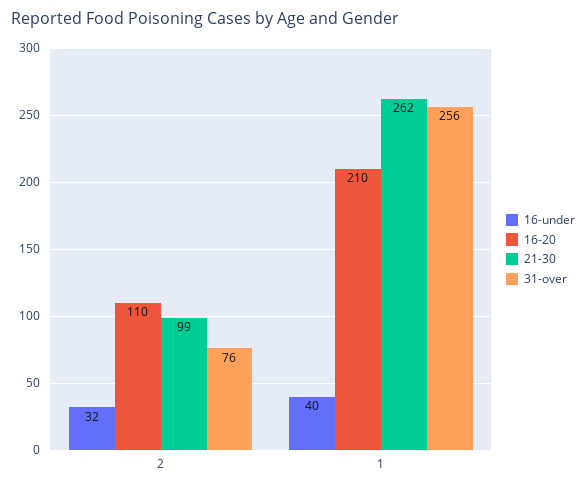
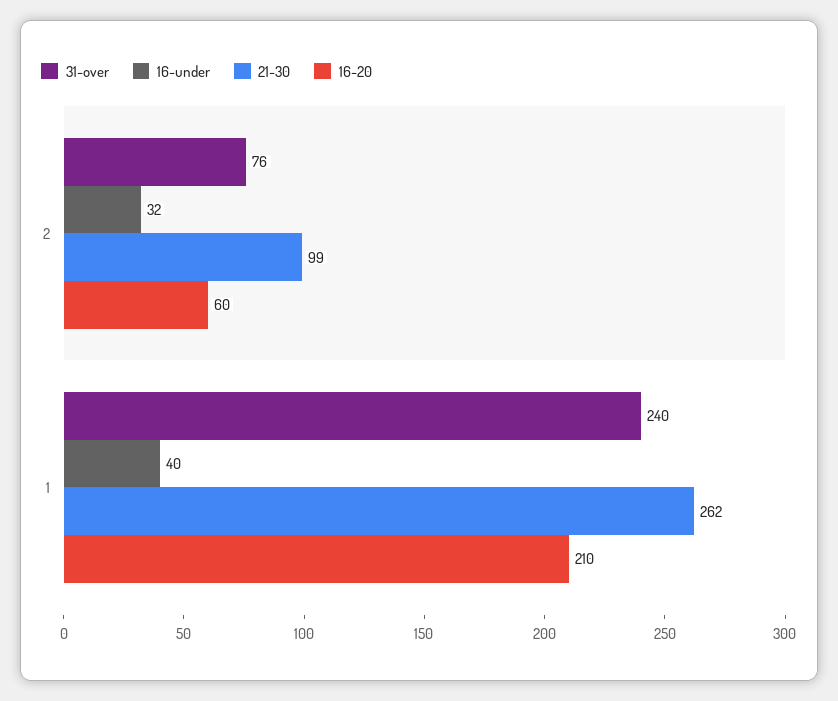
16-20, 2: 110 -> 60
31-over, 1: 256 -> 240

